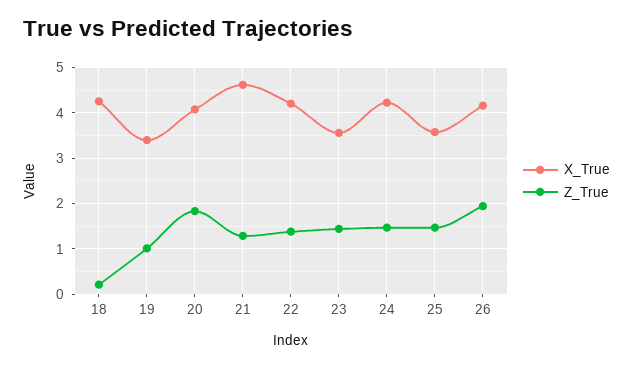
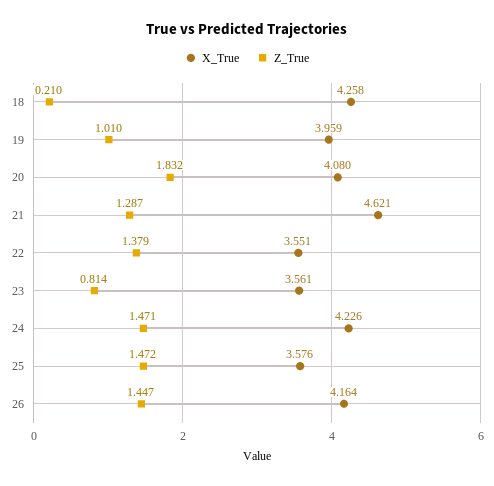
X_True, 19: 3.4 -> 3.959
X_True, 22: 4.2 -> 3.551
Z_True, 23: 1.4 -> 0.814
Z_True, 26: 2 -> 1.447

